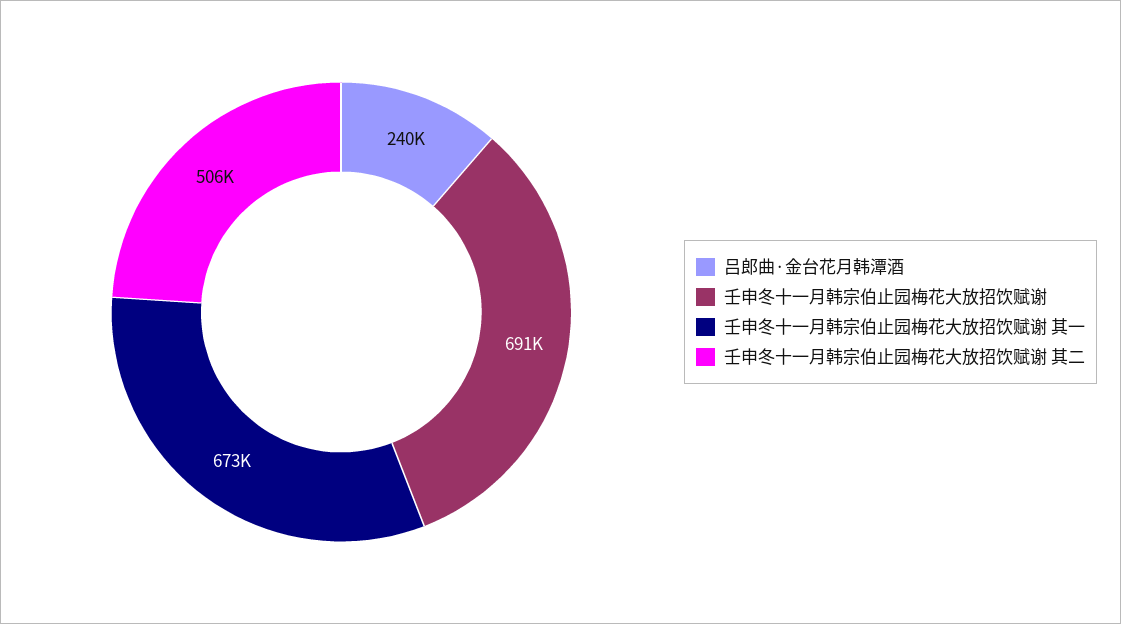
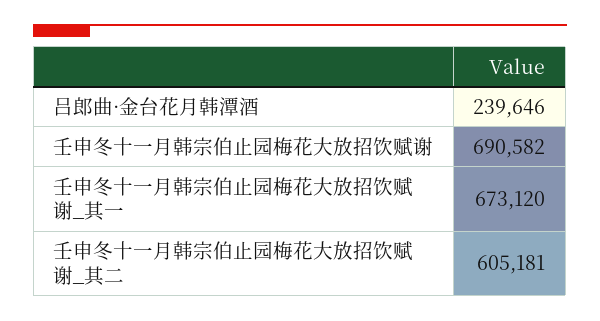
壬申冬十一月韩宗伯止园梅花大放招饮赋谢 其二: 506000 -> 605181

